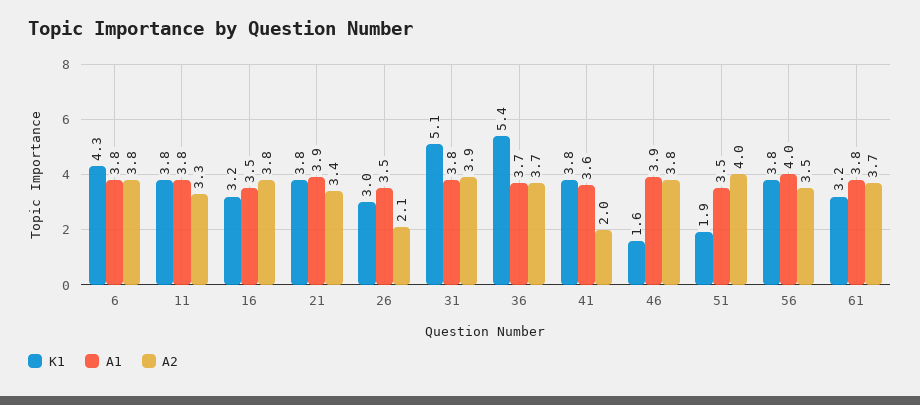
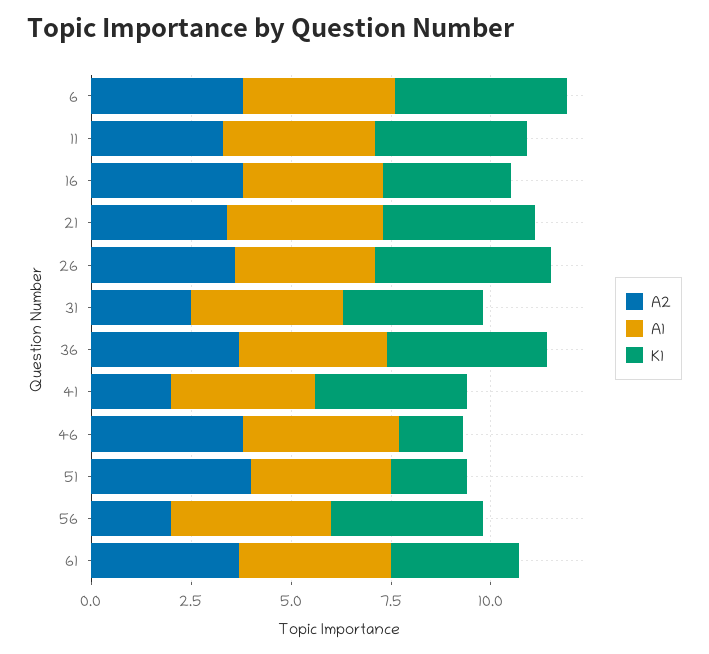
K1, 26: 3 -> 4.5
A2, 26: 2.1 -> 3.5
K1, 31: 5.1 -> 3.5
A2, 31: 3.9 -> 2.5
K1, 36: 5.4 -> 4
A2, 56: 3.5 -> 2

